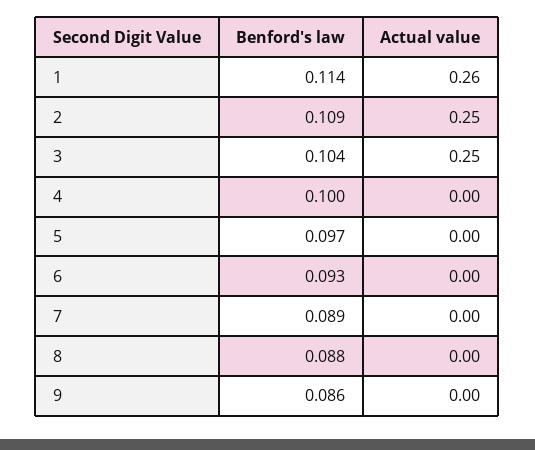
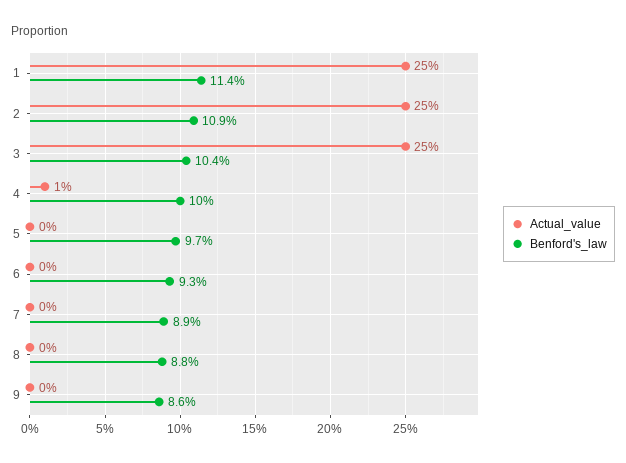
Actual value, 1: 0.26 -> 0.25
Actual value, 4: 0 -> 0.01

